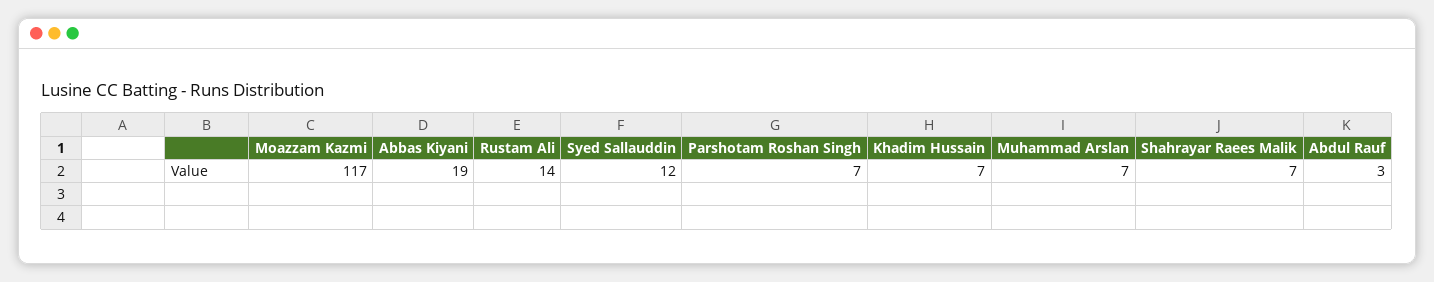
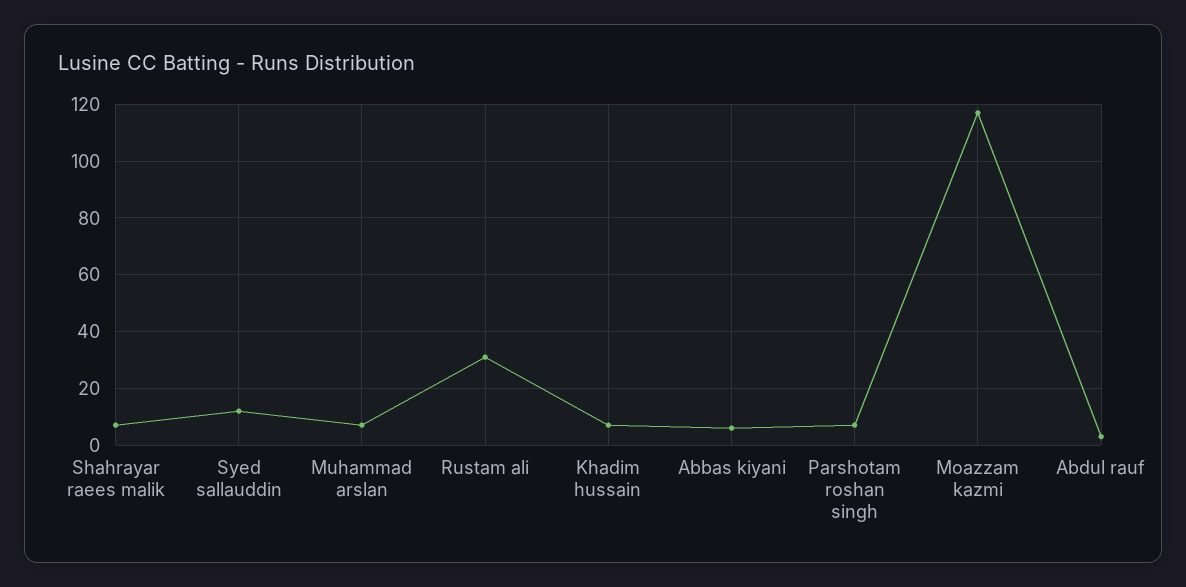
Abbas Kiyani: 19 -> 5
Rustam Ali: 14 -> 30

